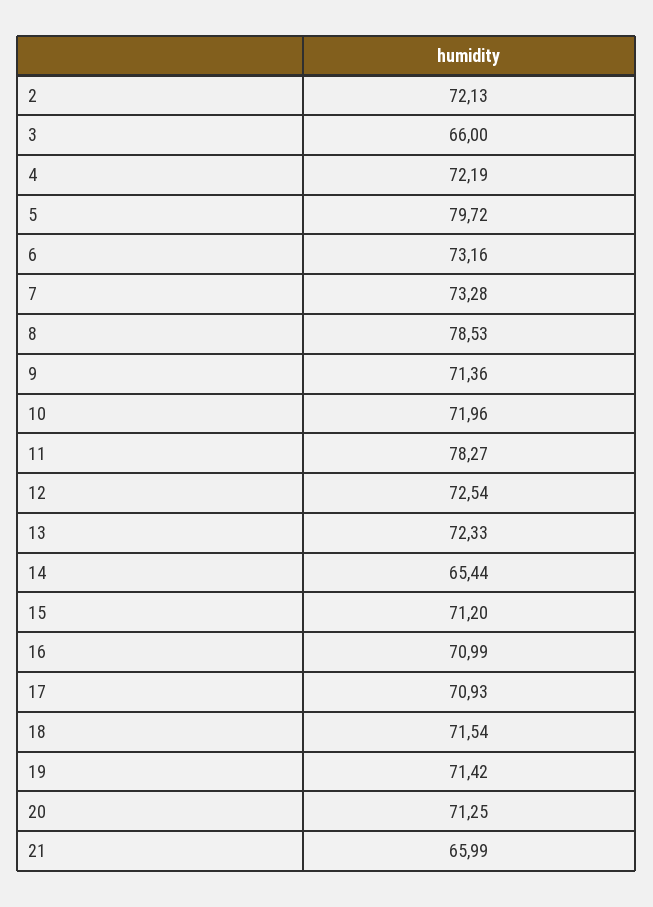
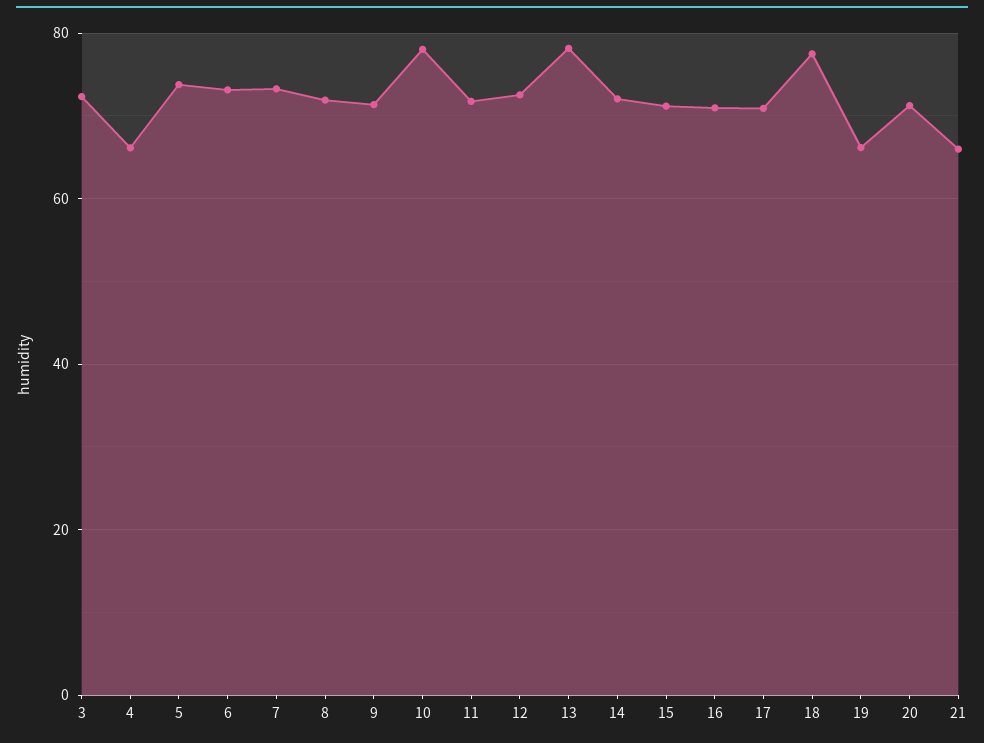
2: 72.13 -> none
3: 66 -> 72
4: 72.19 -> 66
5: 79.72 -> 74
8: 78.53 -> 72
10: 71.96 -> 78
11: 78.27 -> 72
13: 72.33 -> 78
14: 65.44 -> 72
18: 71.54 -> 78
19: 71.42 -> 66

